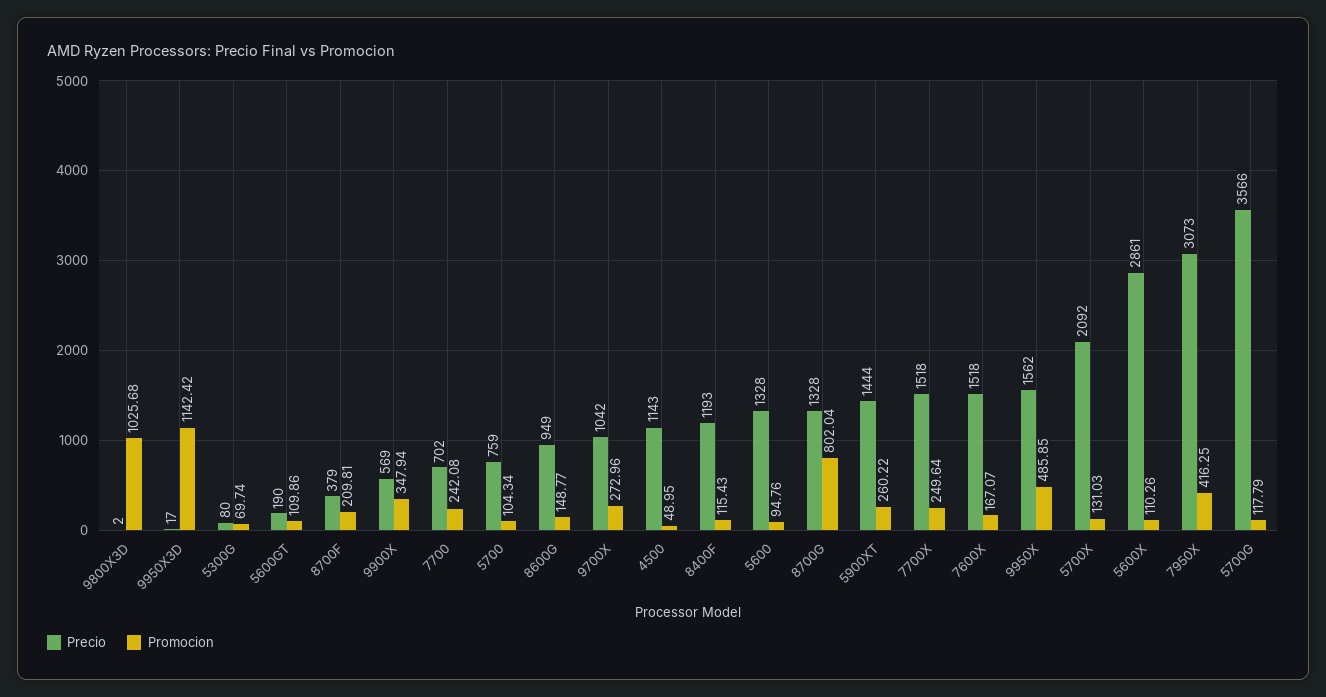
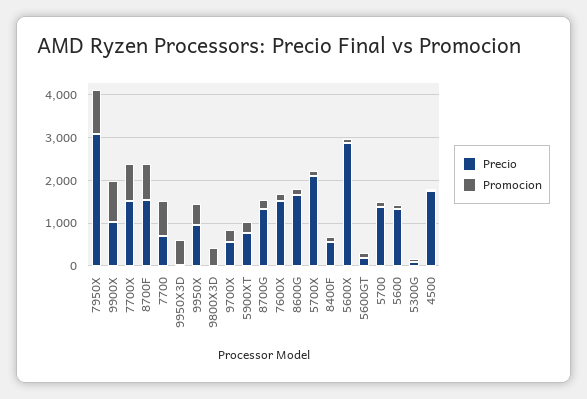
Promocion, 9800X3D: 1025.68 -> 400
Promocion, 9950X3D: 1142.42 -> 600
Precio, 8700F: 379 -> 1600
Promocion, 8700F: 209.81 -> 800
Precio, 9900X: 569 -> 1000
Promocion, 9900X: 347.94 -> 1000
Promocion, 7700: 242.08 -> 800
Precio, 5700: 759 -> 1400
Precio, 8600G: 949 -> 1600
Precio, 9700X: 1042 -> 600
Precio, 4500: 1143 -> 1800
Precio, 8400F: 1193 -> 600
Promocion, 8700G: 802.04 -> 200
Precio, 5900XT: 1444 -> 800
Promocion, 7700X: 249.64 -> 800
Precio, 9950X: 1562 -> 1000
Promocion, 7950X: 416.25 -> 1000
Precio, 5700G: 3566 -> none
Promocion, 5700G: 117.79 -> none

